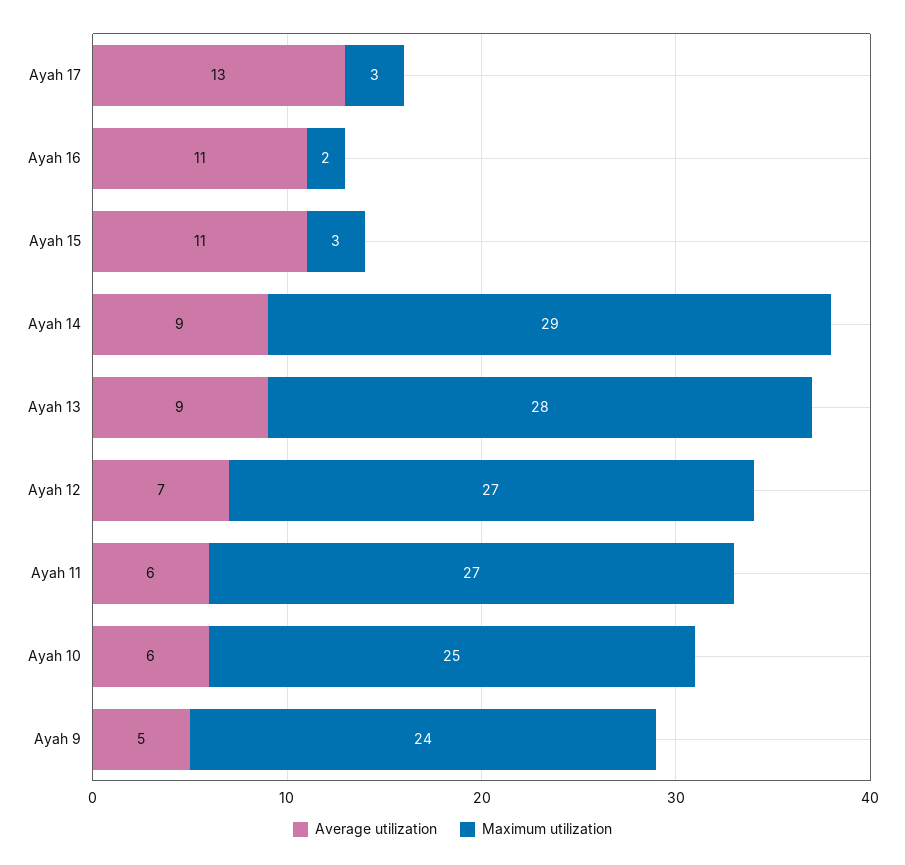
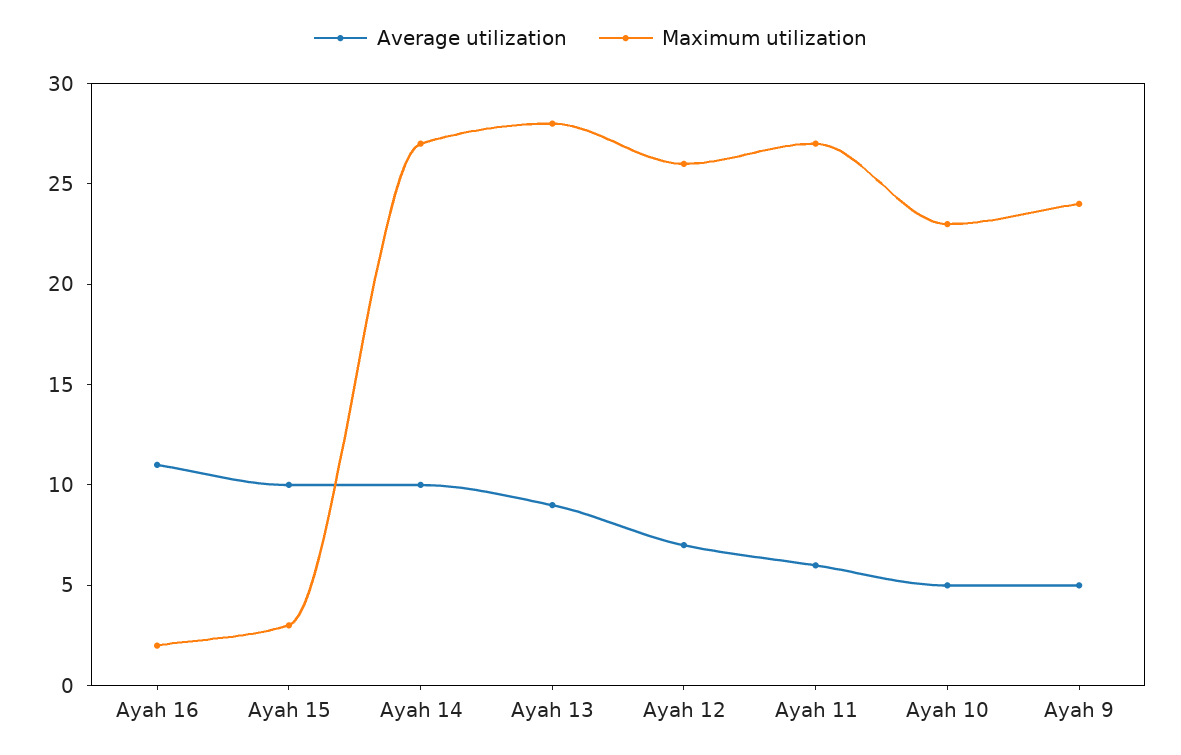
Average utilization, Ayah 17: 13 -> none
Maximum utilization, Ayah 17: 3 -> none
Average utilization, Ayah 15: 11 -> 10
Average utilization, Ayah 14: 9 -> 10
Maximum utilization, Ayah 14: 29 -> 27
Maximum utilization, Ayah 12: 27 -> 26
Average utilization, Ayah 10: 6 -> 5
Maximum utilization, Ayah 10: 25 -> 23

